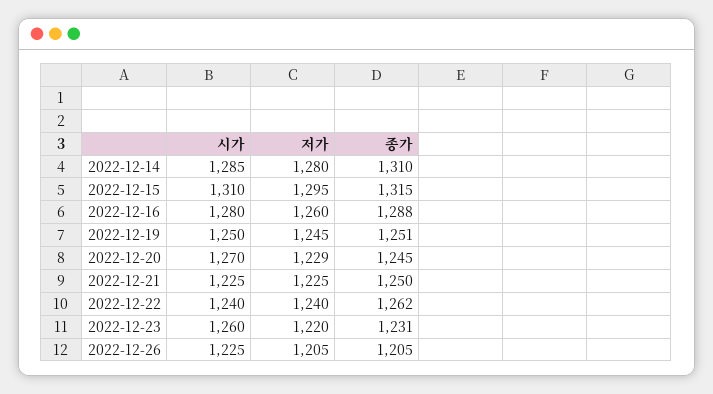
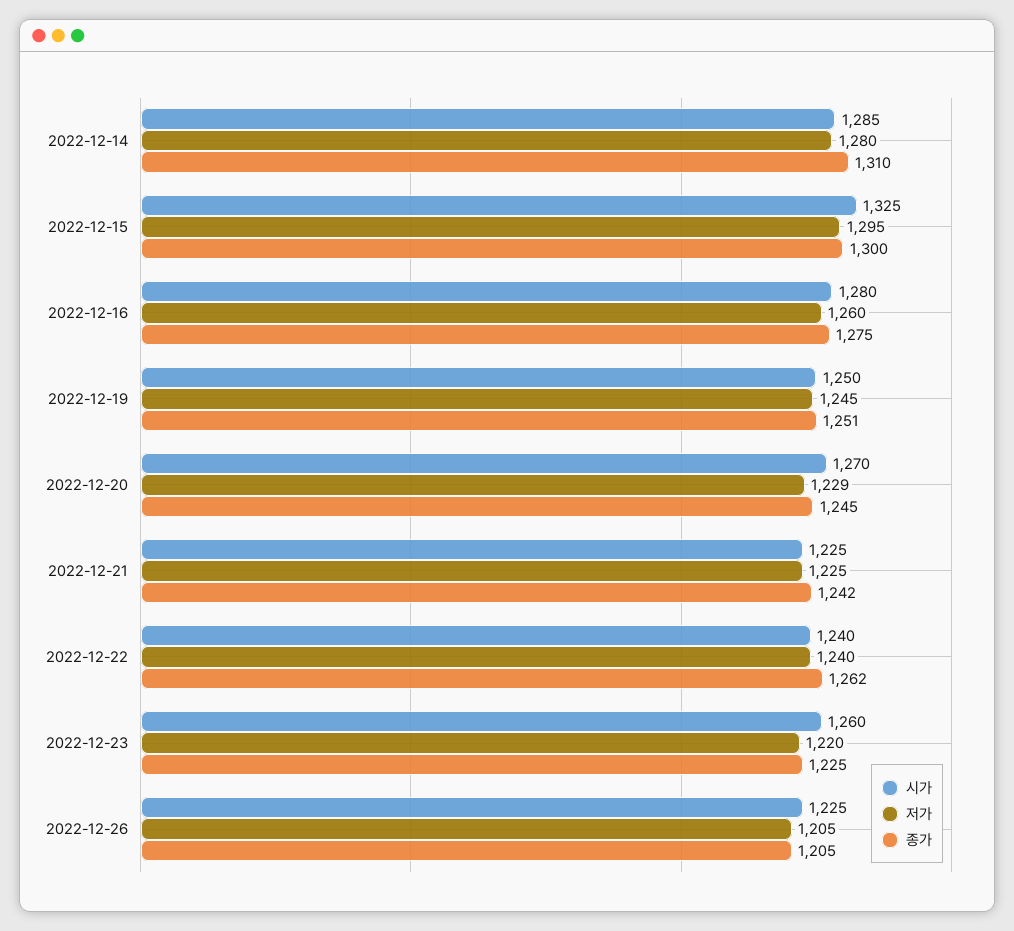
시가, 2022-12-15: 1310 -> 1325
종가, 2022-12-15: 1315 -> 1300
종가, 2022-12-16: 1288 -> 1275
종가, 2022-12-21: 1250 -> 1242
종가, 2022-12-23: 1231 -> 1225

